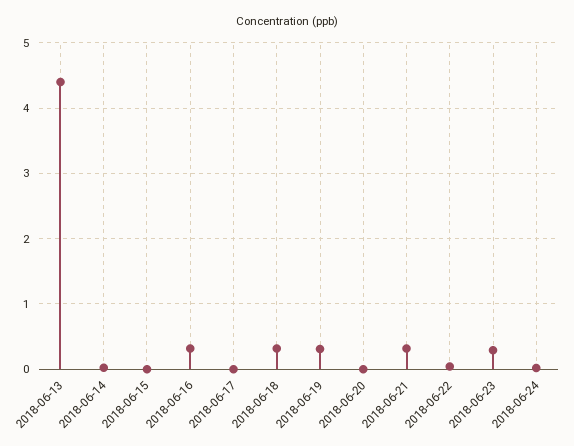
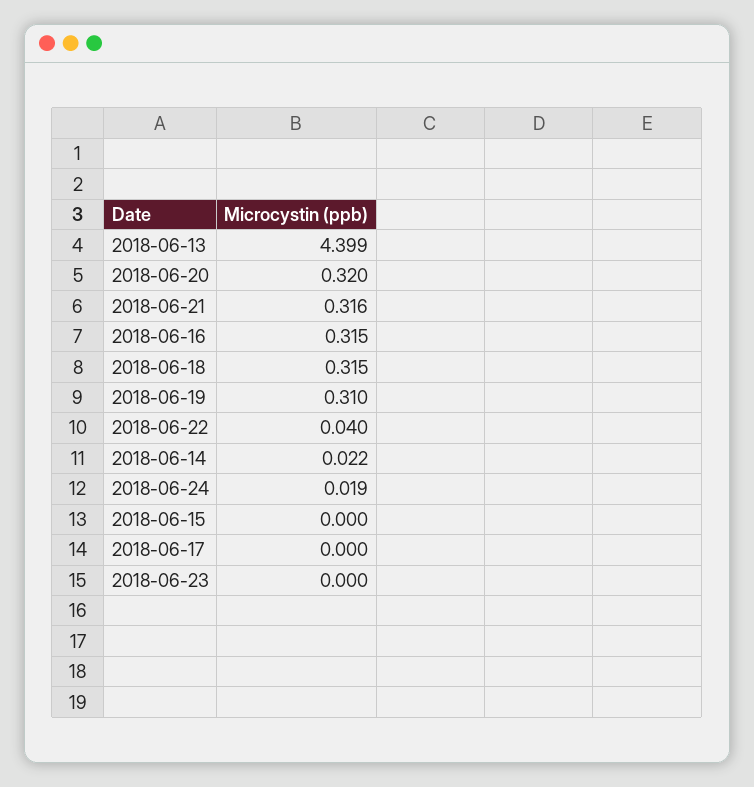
2018-06-20: 0 -> 0.32
2018-06-23: 0.3 -> 0

